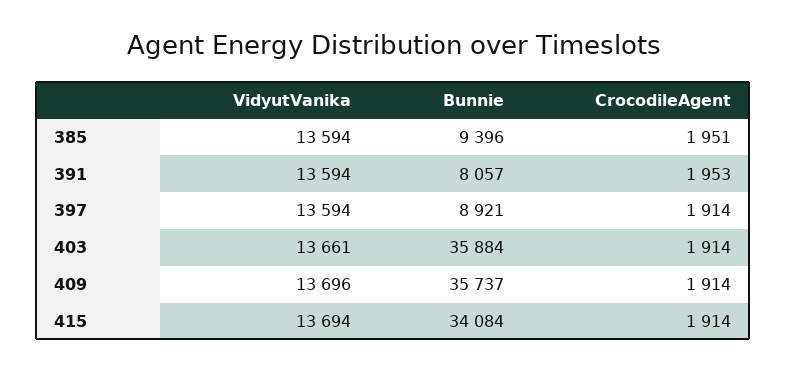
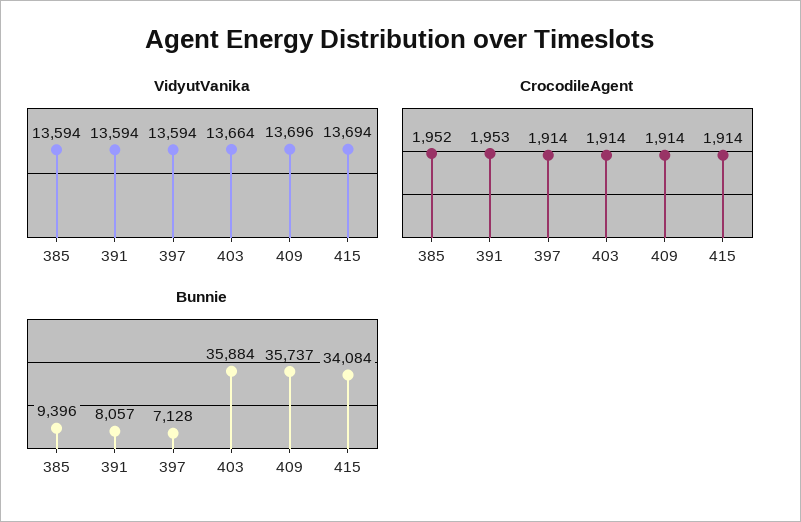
CrocodileAgent, 385: 1951 -> 1952
Bunnie, 397: 8921 -> 7128
VidyutVanika, 403: 13661 -> 13664

